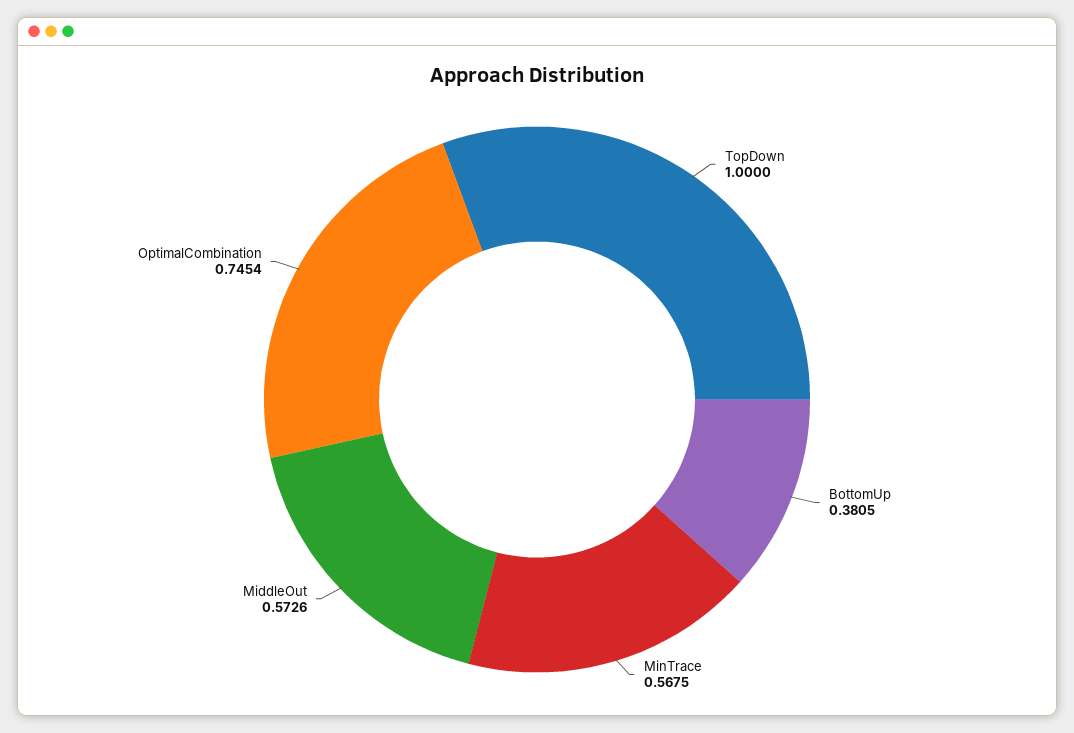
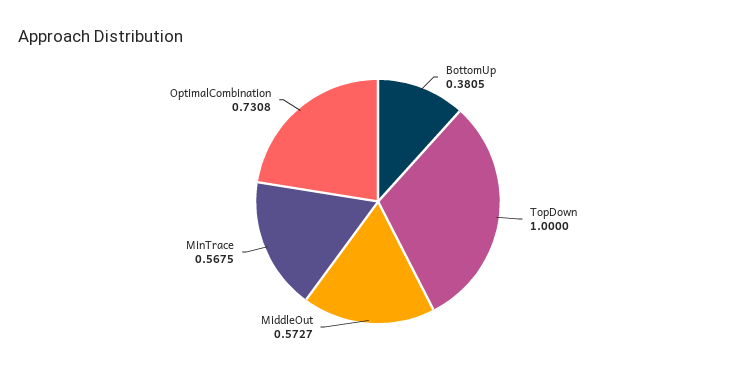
MiddleOut: 0.5726 -> 0.5727
OptimalCombination: 0.7454 -> 0.7308

